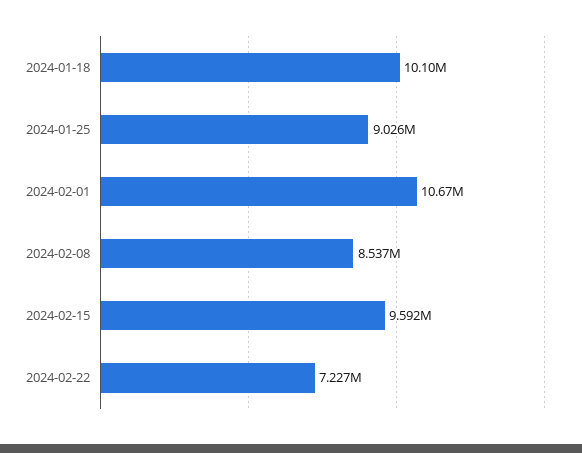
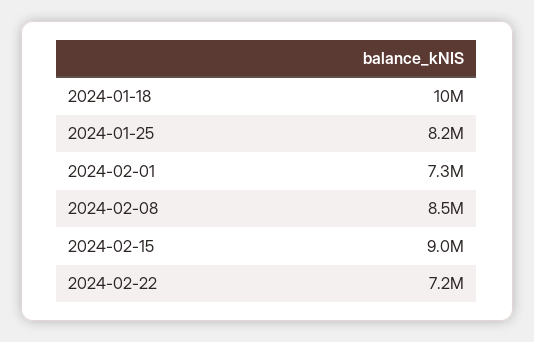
2024-01-25: 9026000 -> 8200000
2024-02-01: 10670000 -> 7300000
2024-02-15: 9592000 -> 9000000

